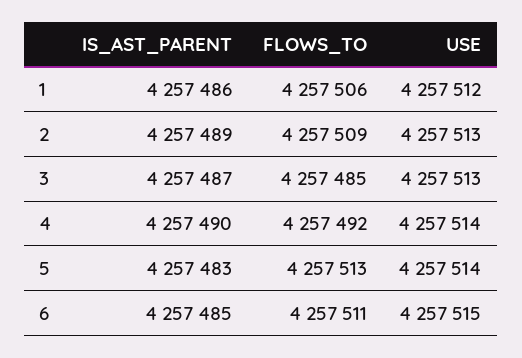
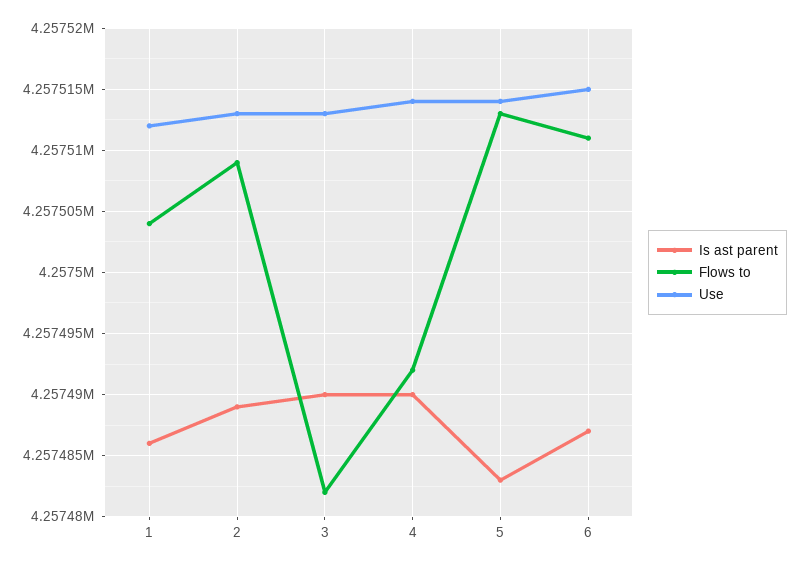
FLOWS_TO, 1: 4257506 -> 4257504
IS_AST_PARENT, 3: 4257487 -> 4257490
FLOWS_TO, 3: 4257485 -> 4257482
IS_AST_PARENT, 6: 4257485 -> 4257487

